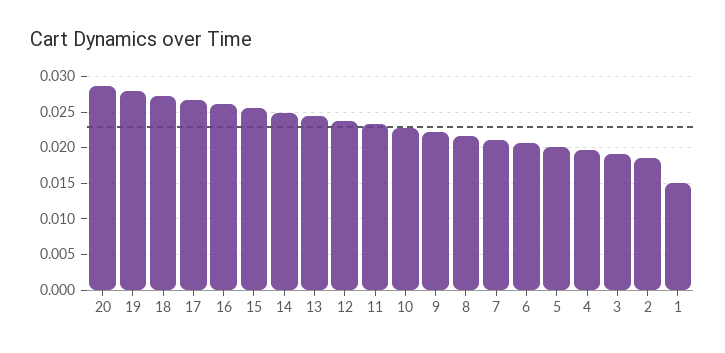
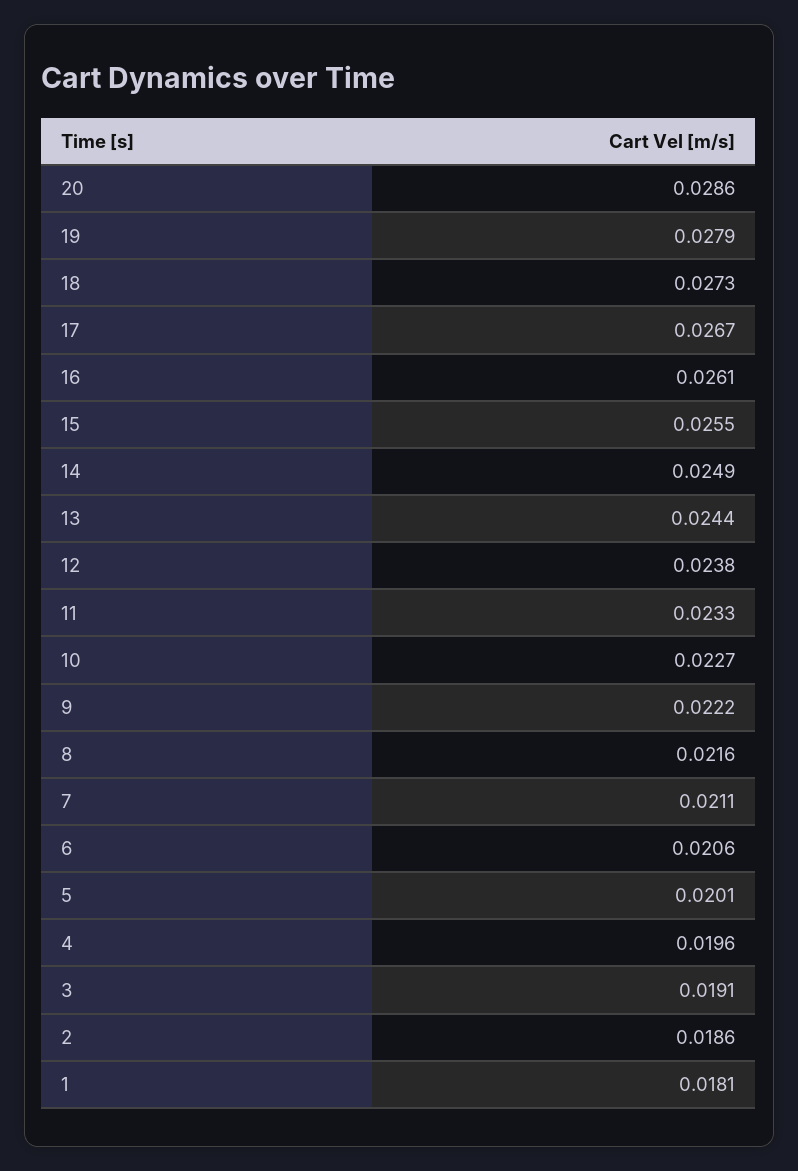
1: 0.015 -> 0.0181

